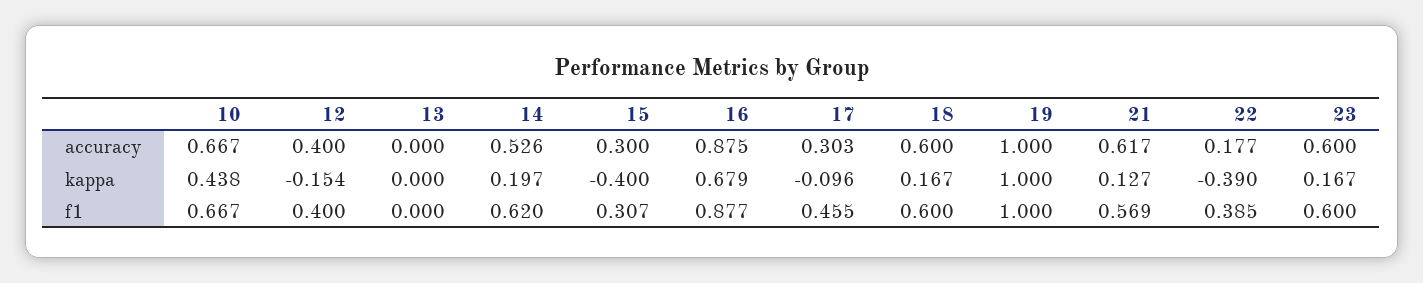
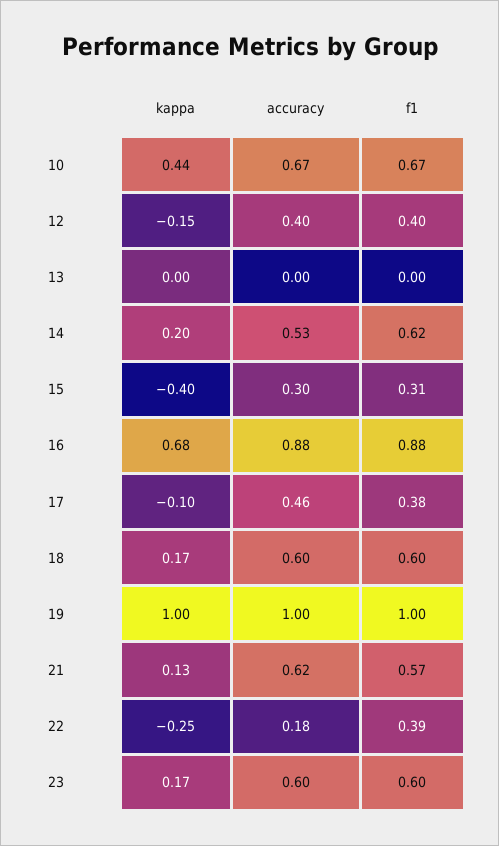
17, accuracy: 0.303 -> 0.46
22, kappa: -0.39 -> -0.25
17, f1: 0.455 -> 0.38

